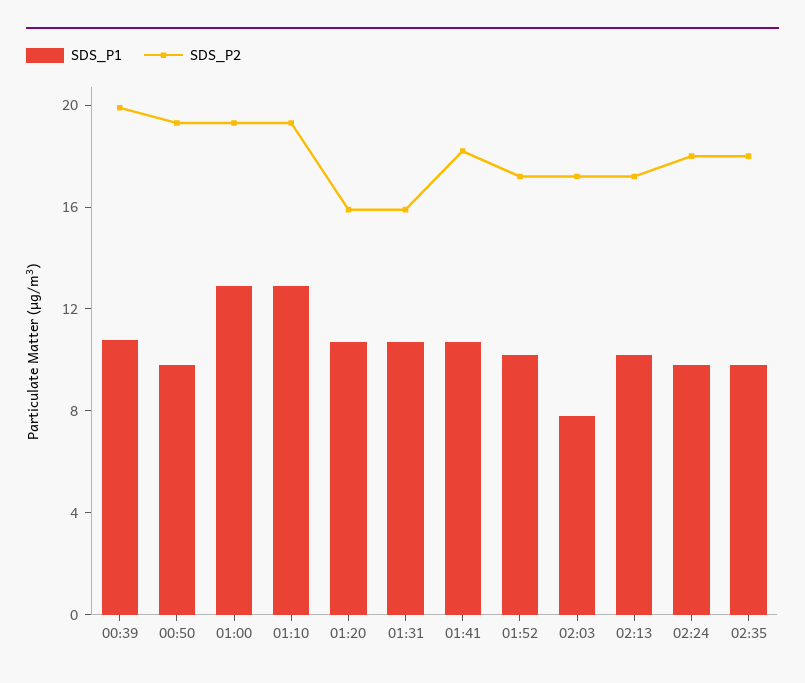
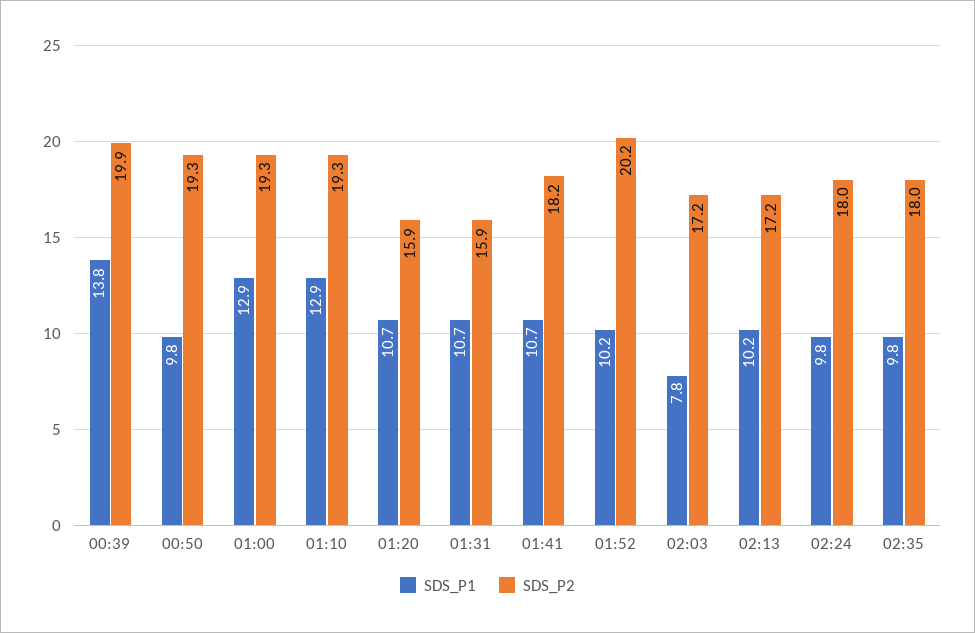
SDS_P1, 00:39: 11 -> 13.8
SDS_P2, 01:52: 17 -> 20.2

